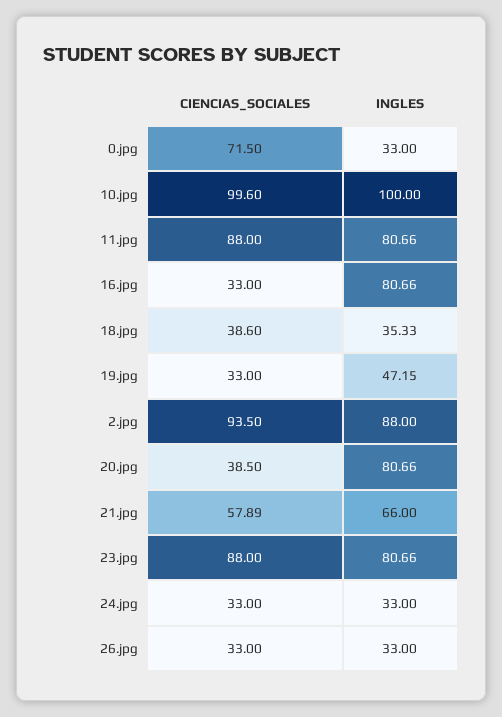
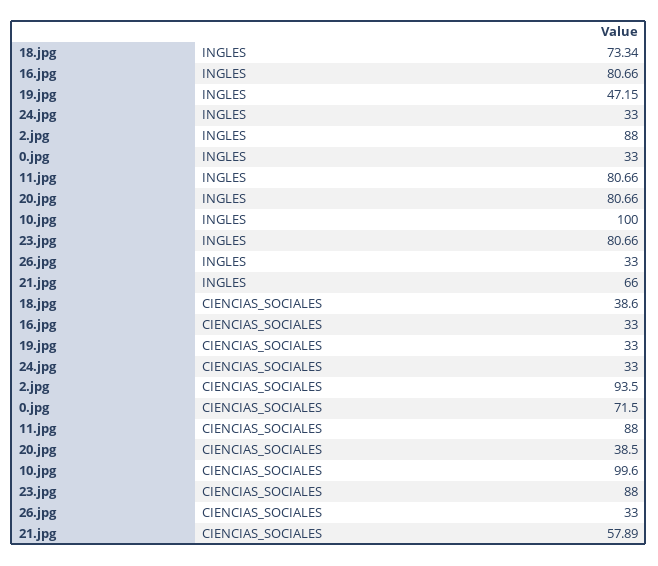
INGLES, 18.jpg: 35.33 -> 73.34

